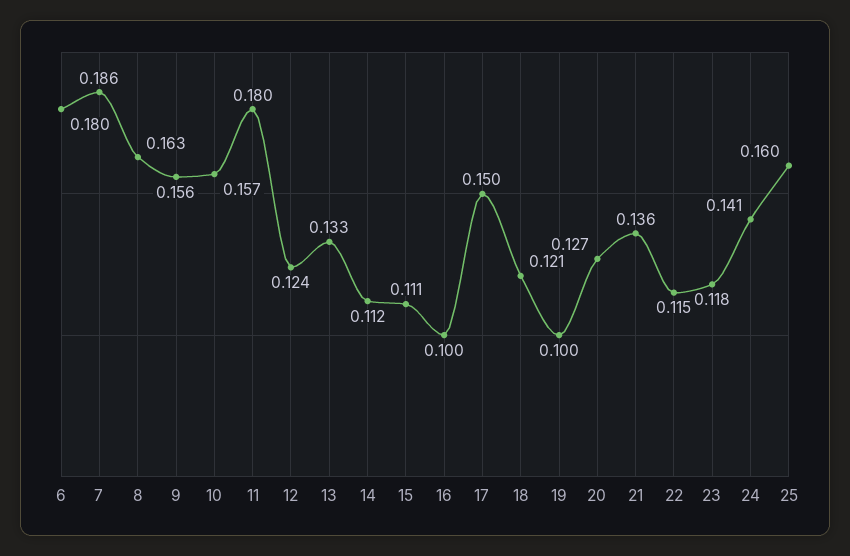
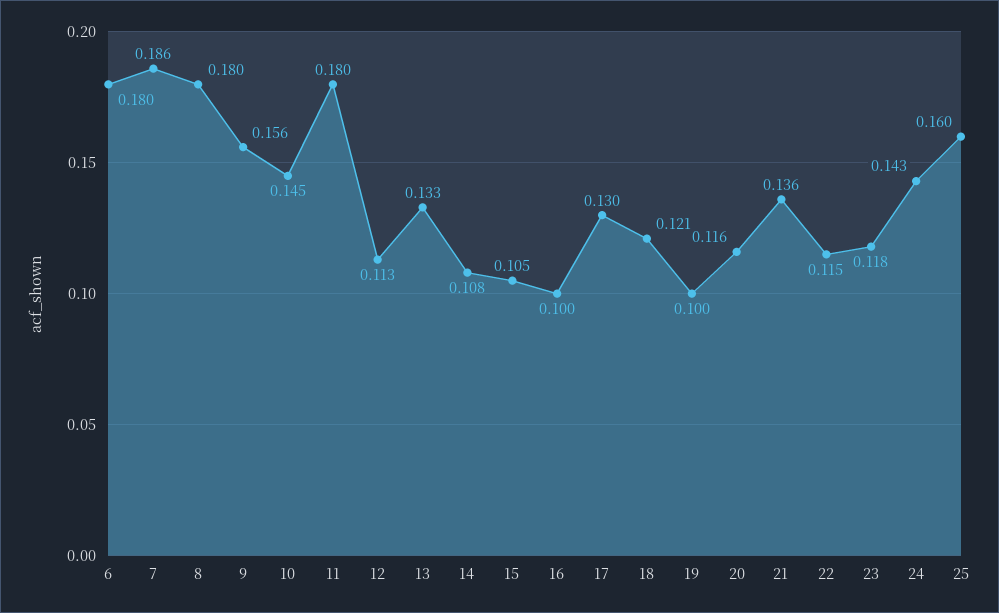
8: 0.163 -> 0.18
10: 0.157 -> 0.145
12: 0.124 -> 0.113
14: 0.112 -> 0.108
15: 0.111 -> 0.105
17: 0.15 -> 0.13
20: 0.127 -> 0.116
24: 0.141 -> 0.143

